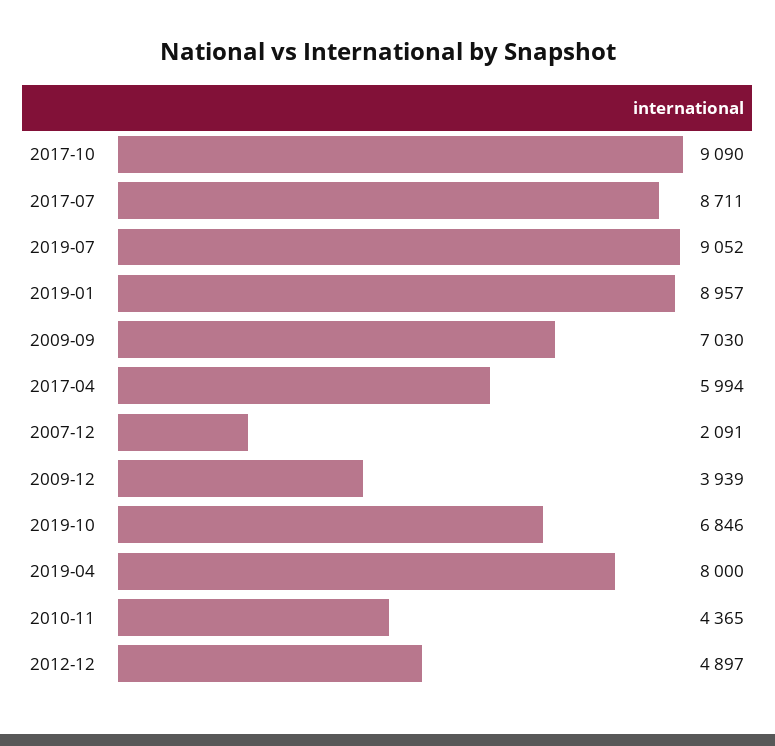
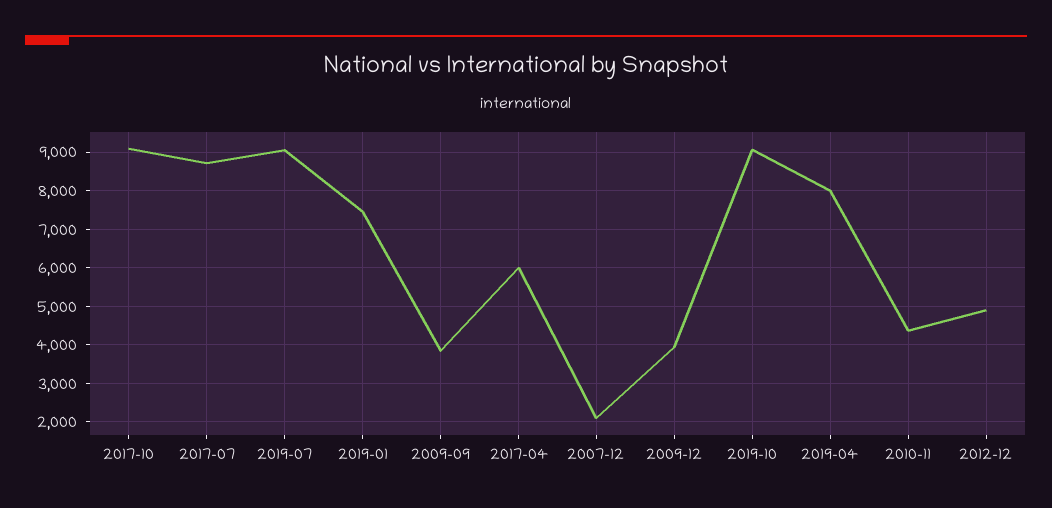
2019-01: 8957 -> 7400
2009-09: 7030 -> 3800
2019-10: 6846 -> 9000

